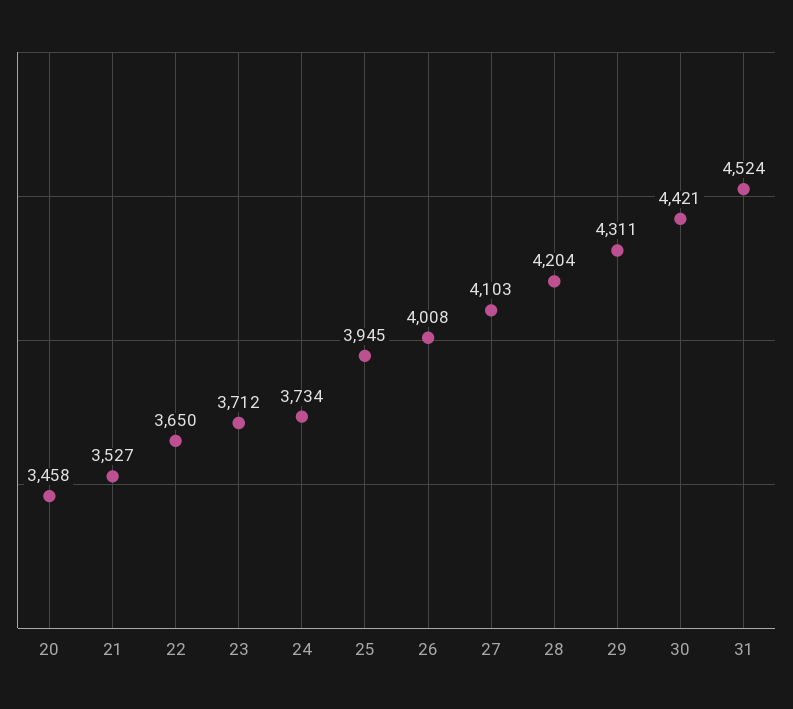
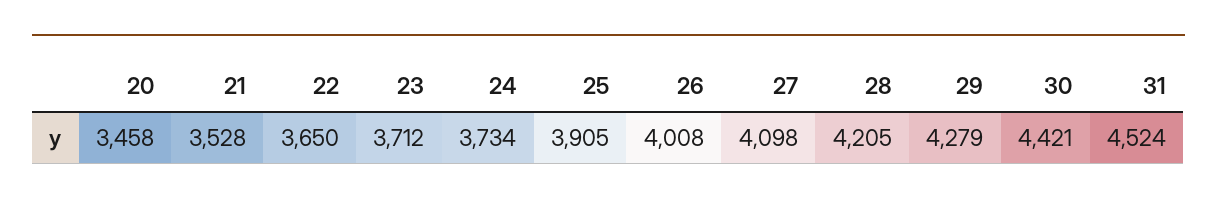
21: 3527 -> 3528
25: 3945 -> 3905
27: 4103 -> 4098
28: 4204 -> 4205
29: 4311 -> 4279

